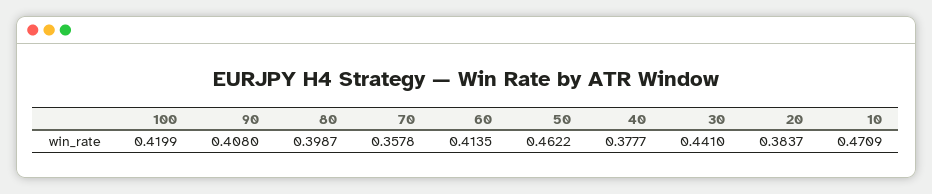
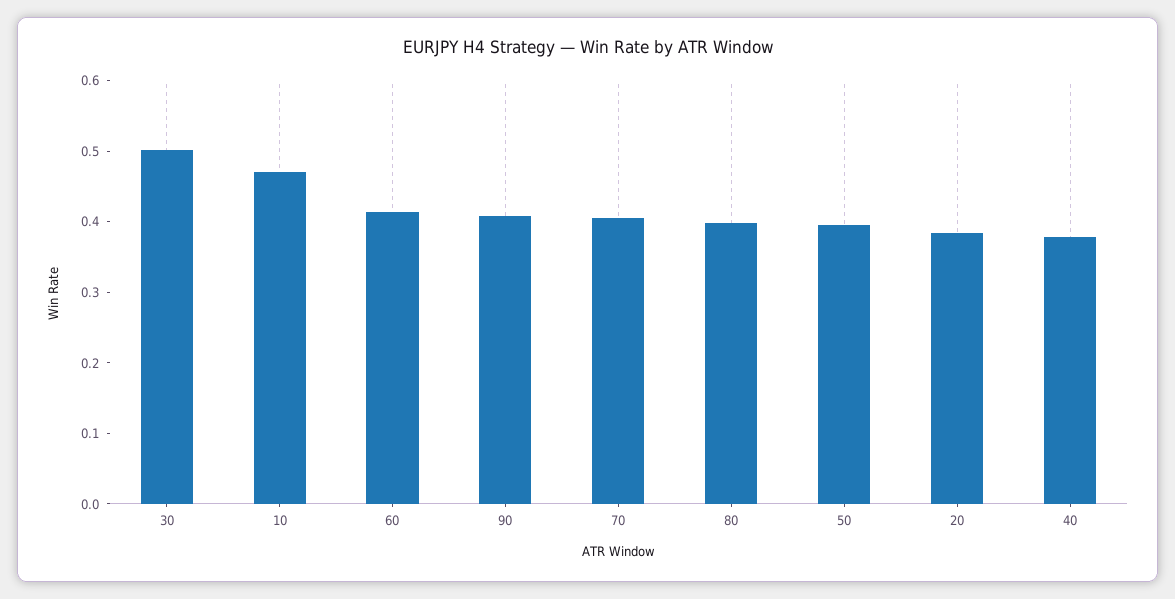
100: 0.4199 -> none
70: 0.3578 -> 0.4
50: 0.4622 -> 0.4
30: 0.441 -> 0.5

